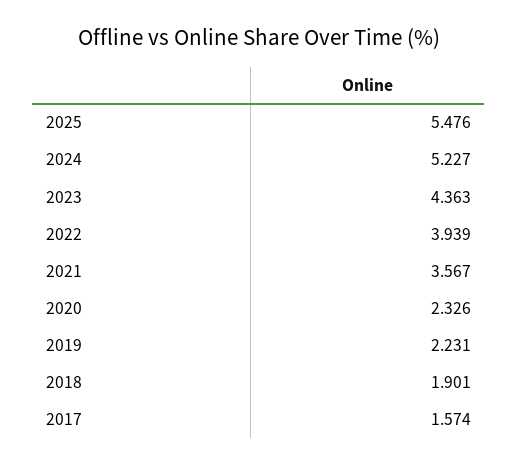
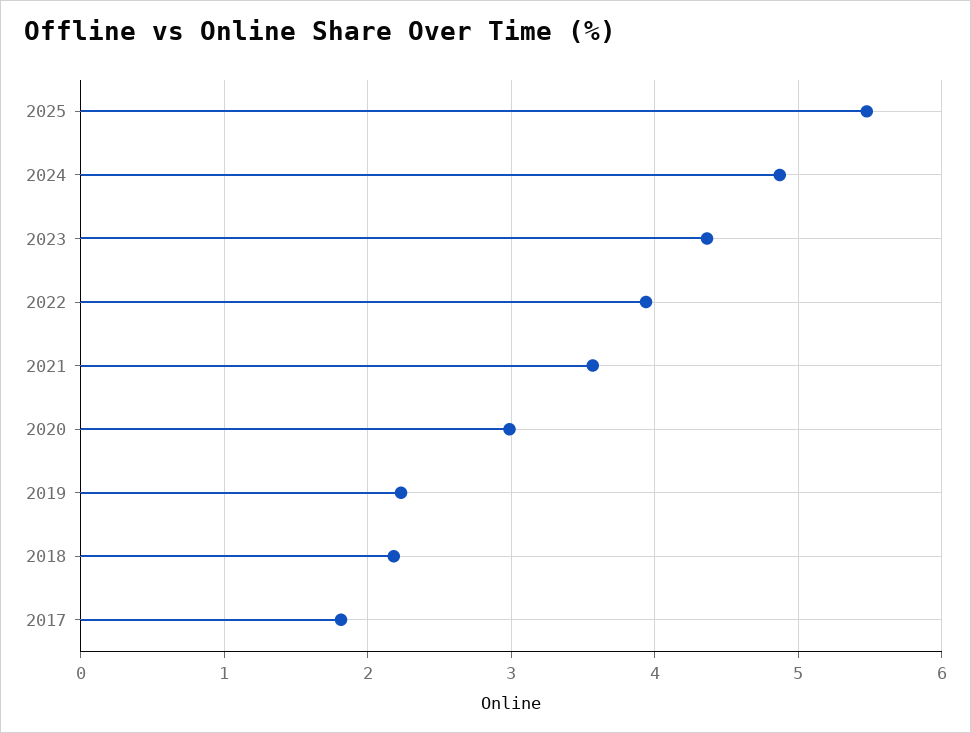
2024: 5.227 -> 4.9
2020: 2.326 -> 3
2018: 1.901 -> 2.2
2017: 1.574 -> 1.8

